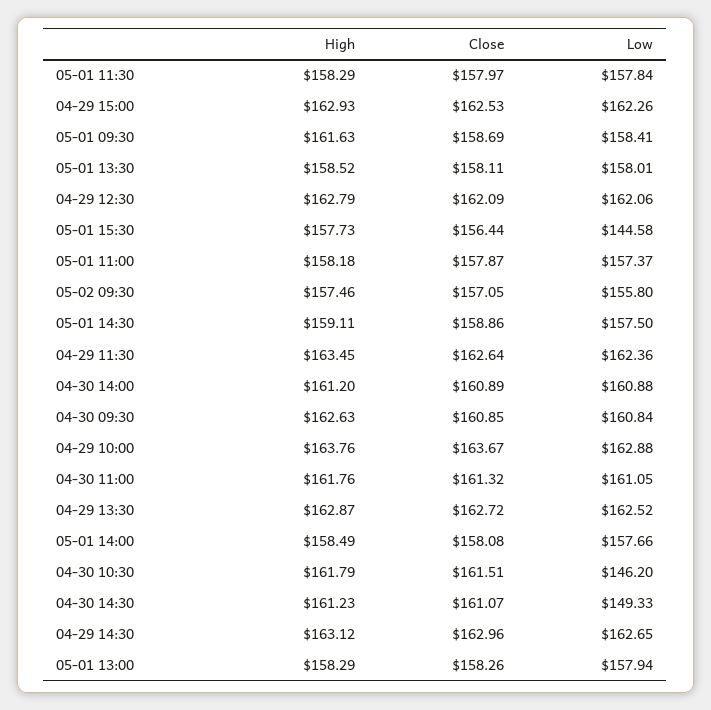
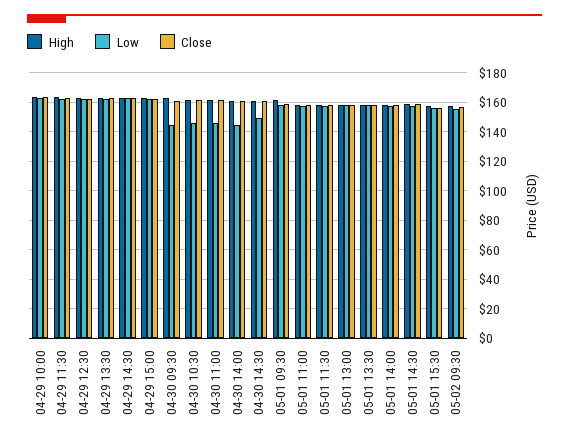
Low, 05-01 15:30: 144.58 -> 155
Low, 04-30 14:00: 160.88 -> 145
Low, 04-30 09:30: 160.84 -> 145
Low, 04-30 11:00: 161.05 -> 145

